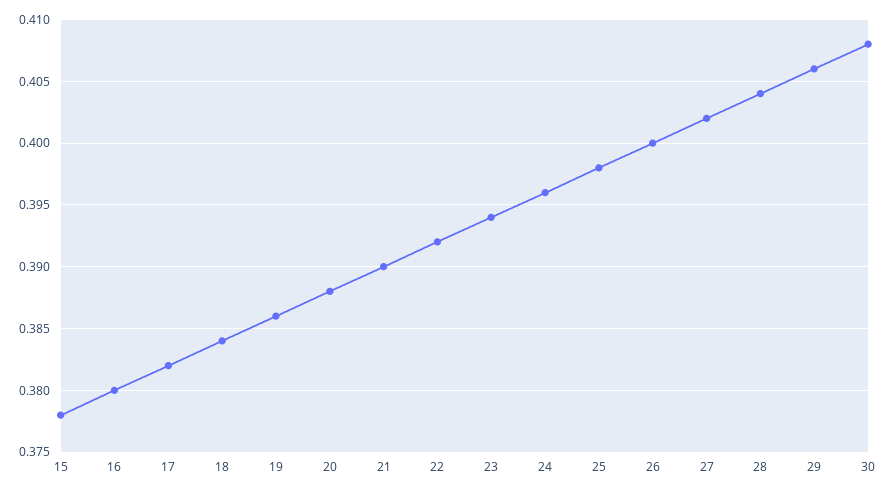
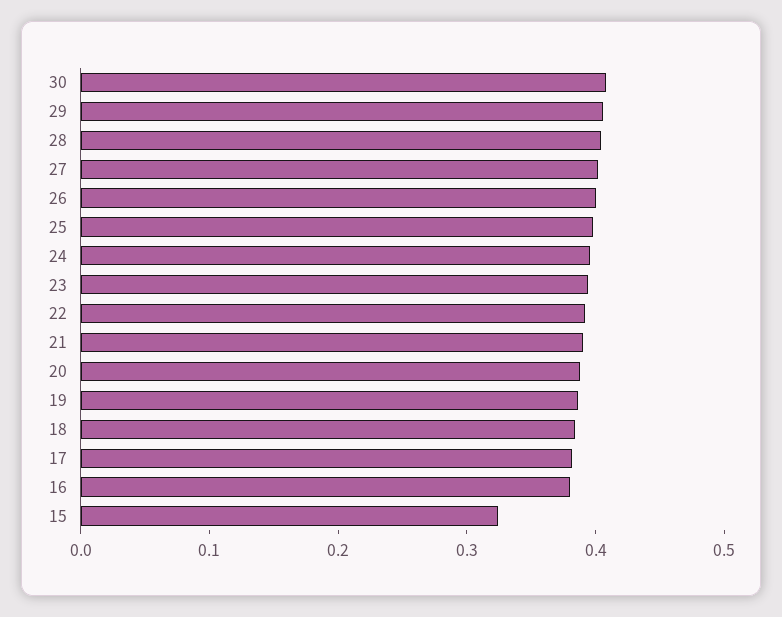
15: 0.378 -> 0.32

